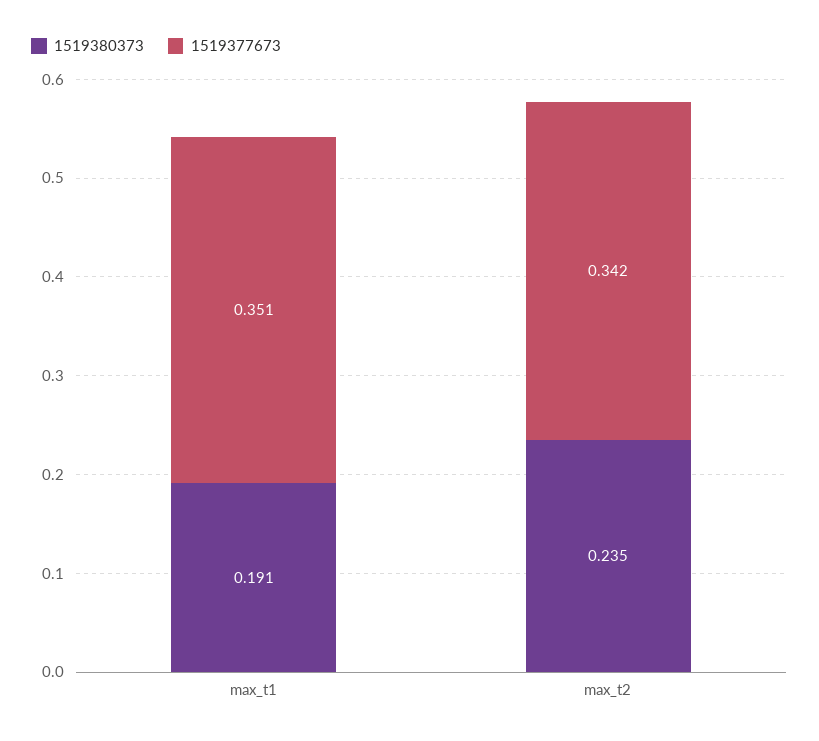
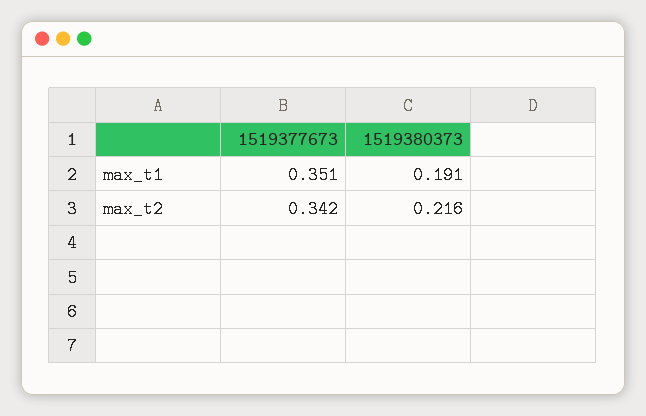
1519380373, max_t2: 0.235 -> 0.216

